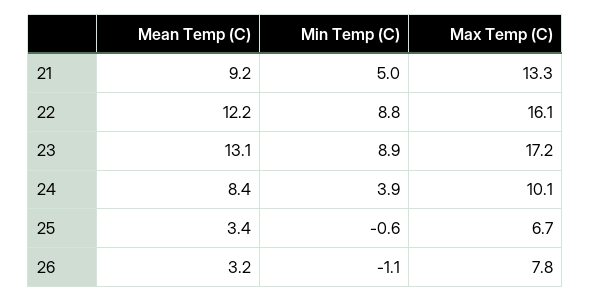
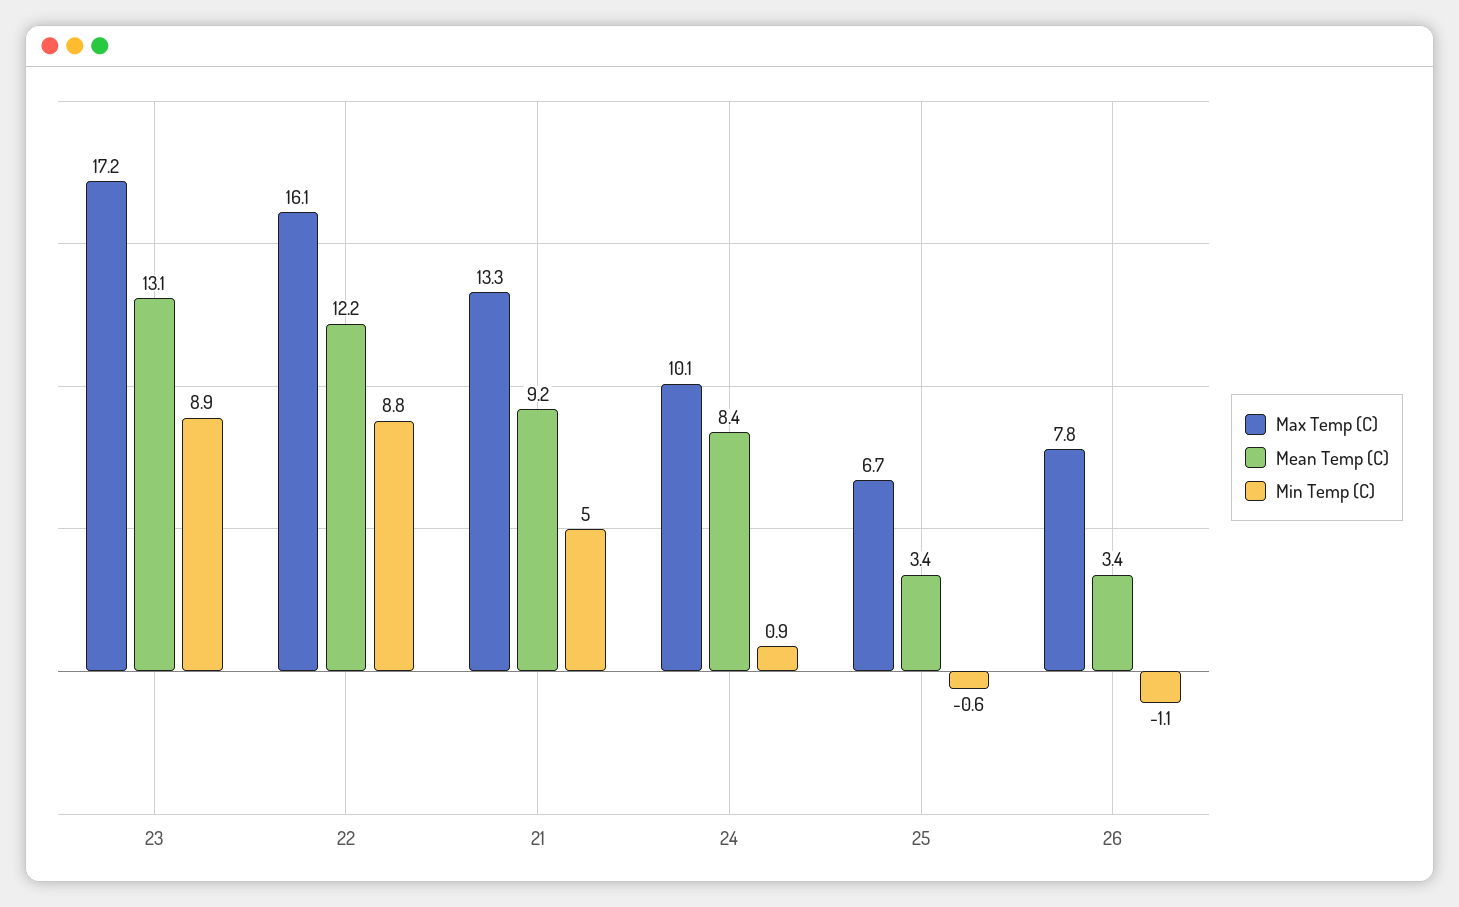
Min Temp (C), 24: 3.9 -> 0.9
Mean Temp (C), 26: 3.2 -> 3.4

